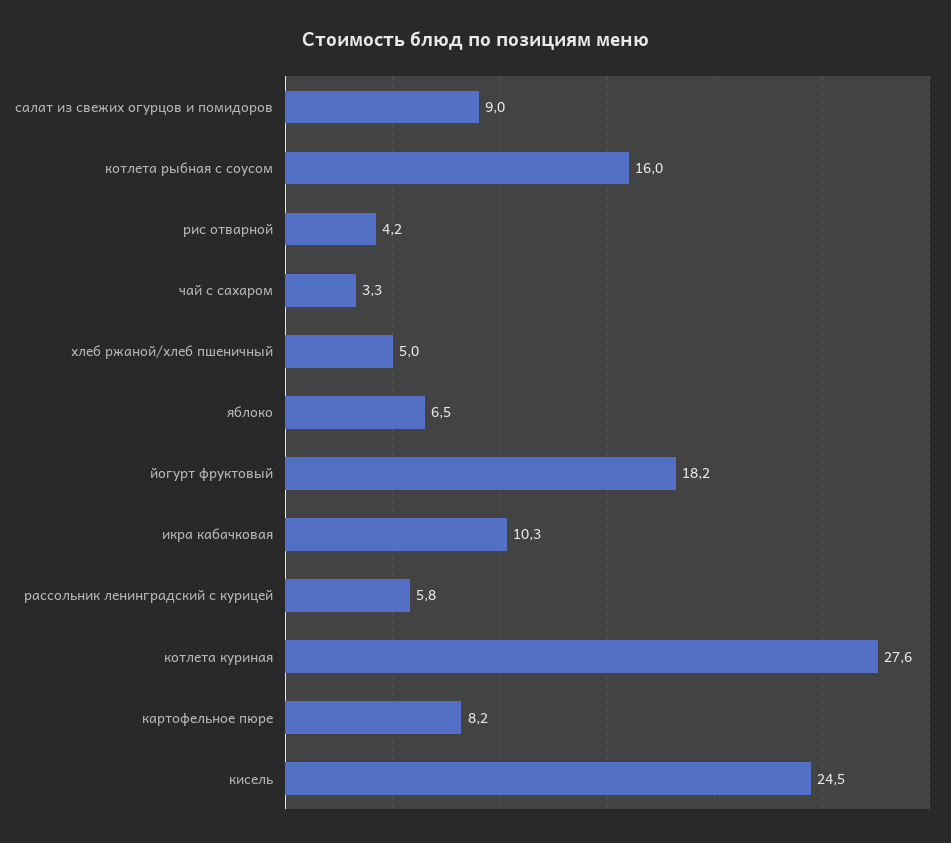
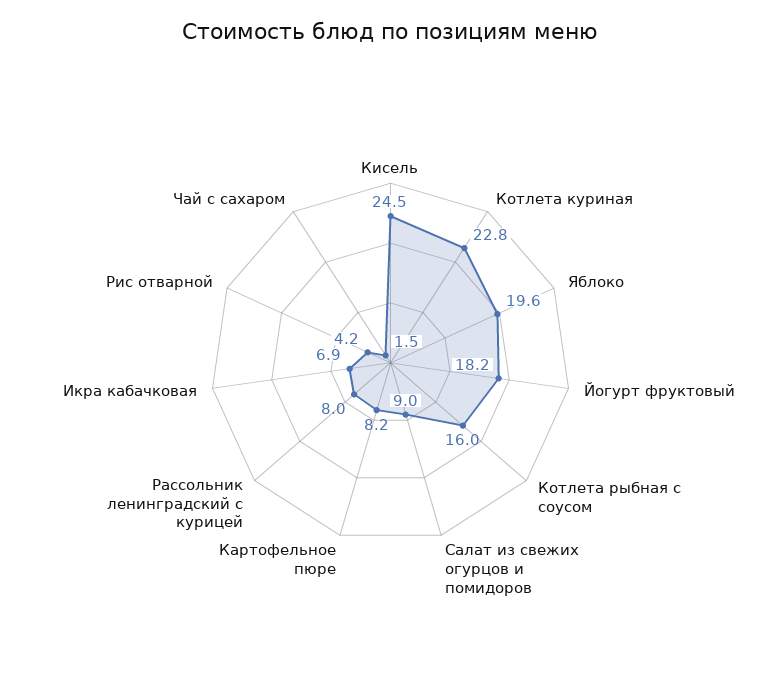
чай с сахаром: 3.3 -> 1.5
хлеб ржаной/хлеб пшеничный: 5 -> none
яблоко: 6.5 -> 19.6
икра кабачковая: 10.3 -> 6.9
рассольник ленинградский с курицей: 5.8 -> 8
котлета куриная: 27.6 -> 22.8

